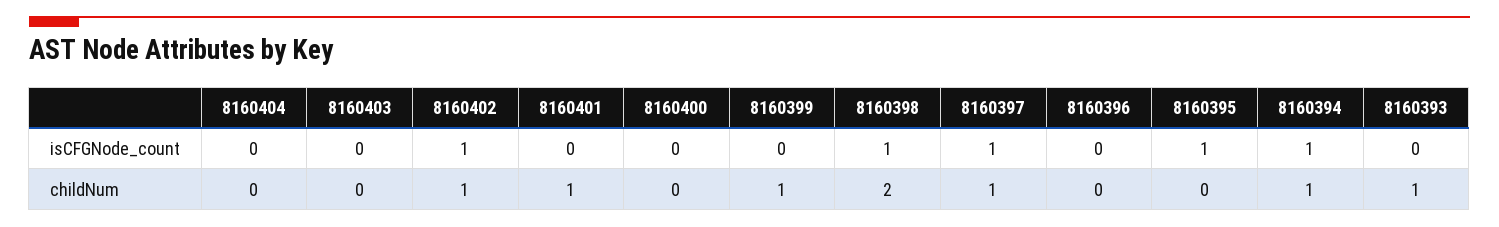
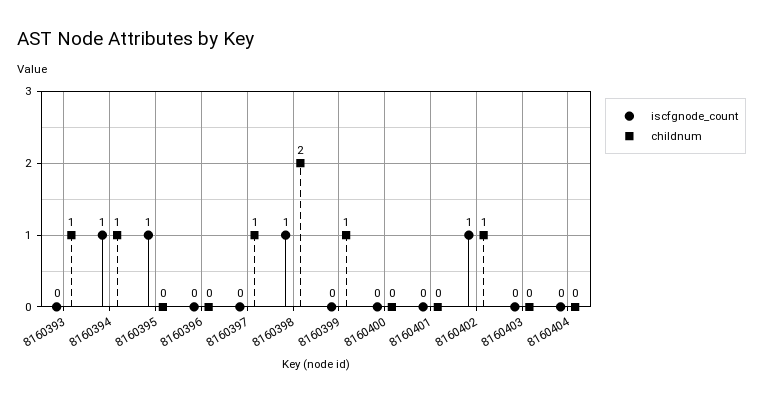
isCFGNode_count, 8160397: 1 -> 0
childNum, 8160401: 1 -> 0

